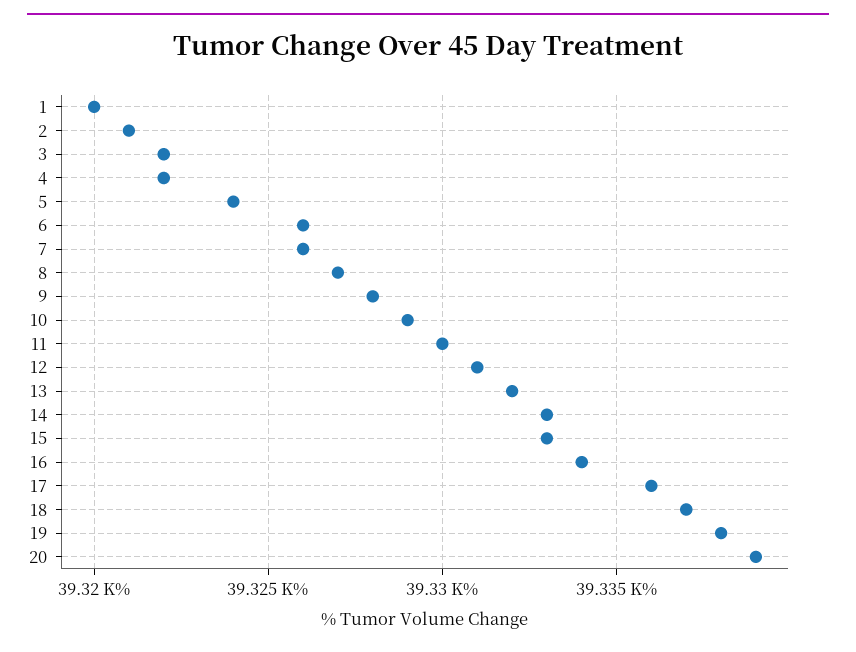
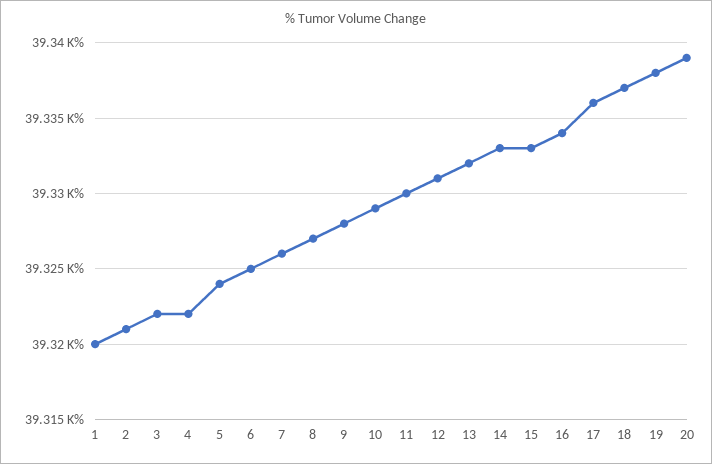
6: 39326 -> 39325

